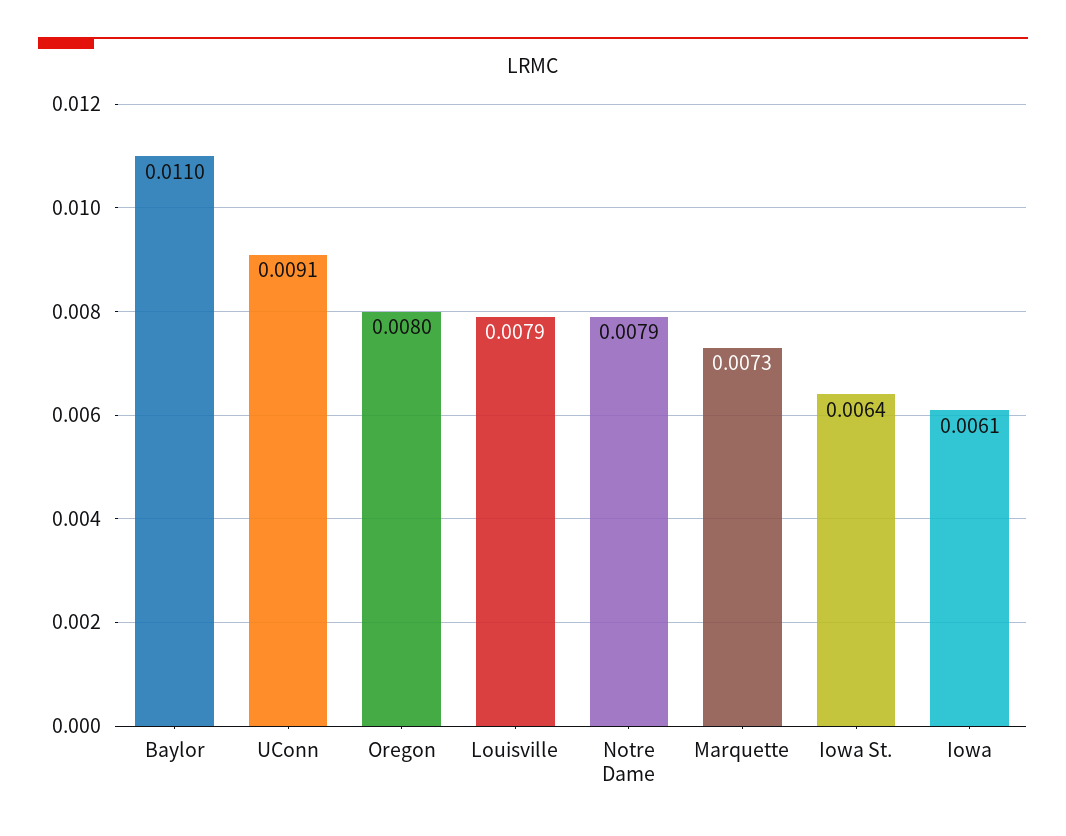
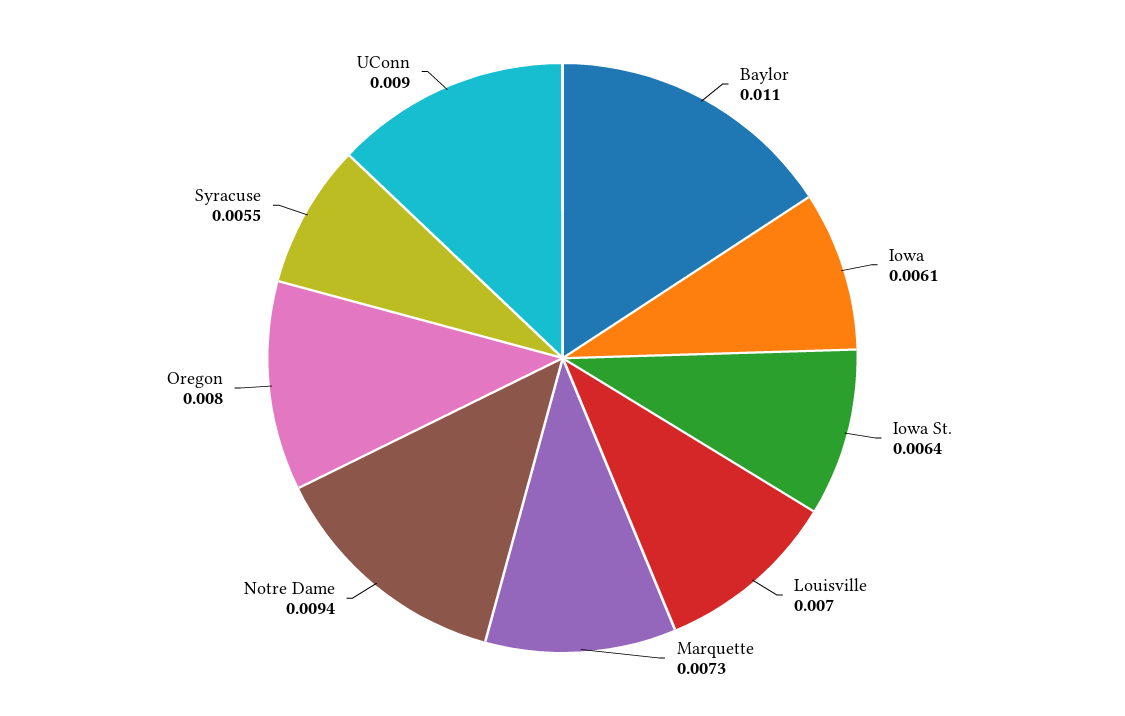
UConn: 0.0091 -> 0.009
Louisville: 0.0079 -> 0.007
Notre Dame: 0.0079 -> 0.0094
Syracuse: none -> 0.0055

